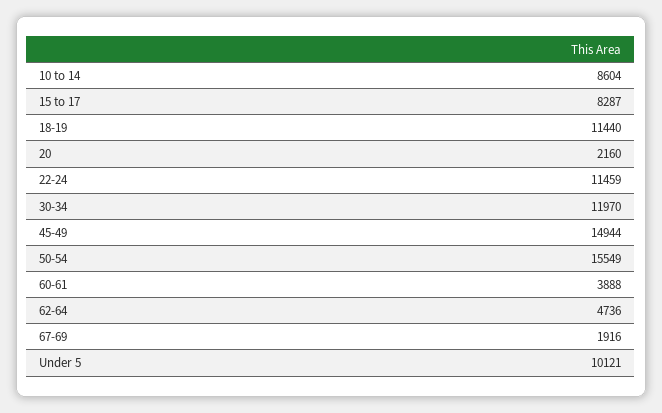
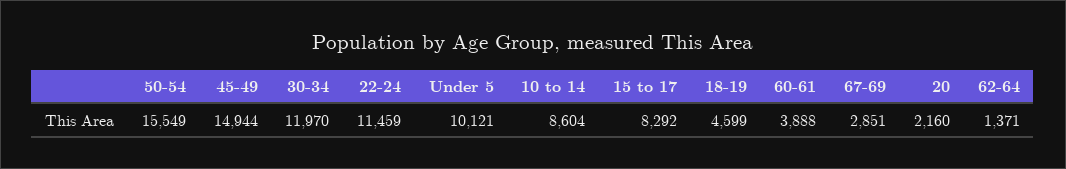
15 to 17: 8287 -> 8292
18-19: 11440 -> 4599
62-64: 4736 -> 1371
67-69: 1916 -> 2851

